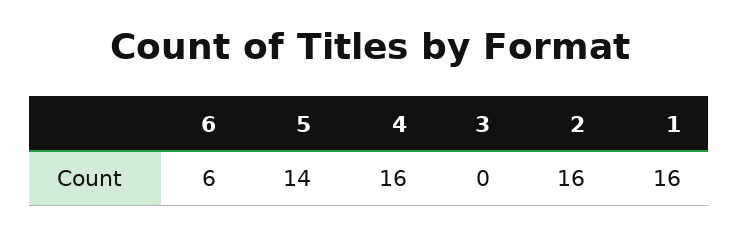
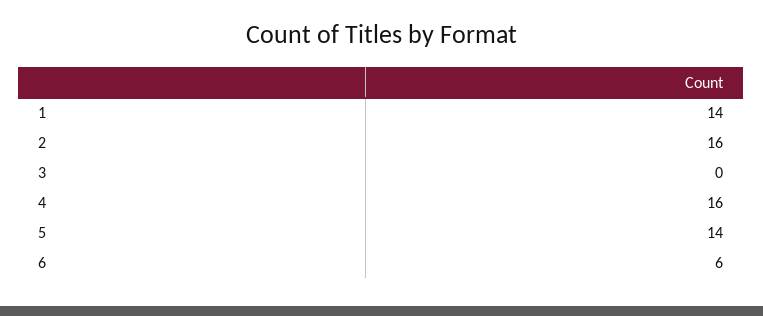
1: 16 -> 14

